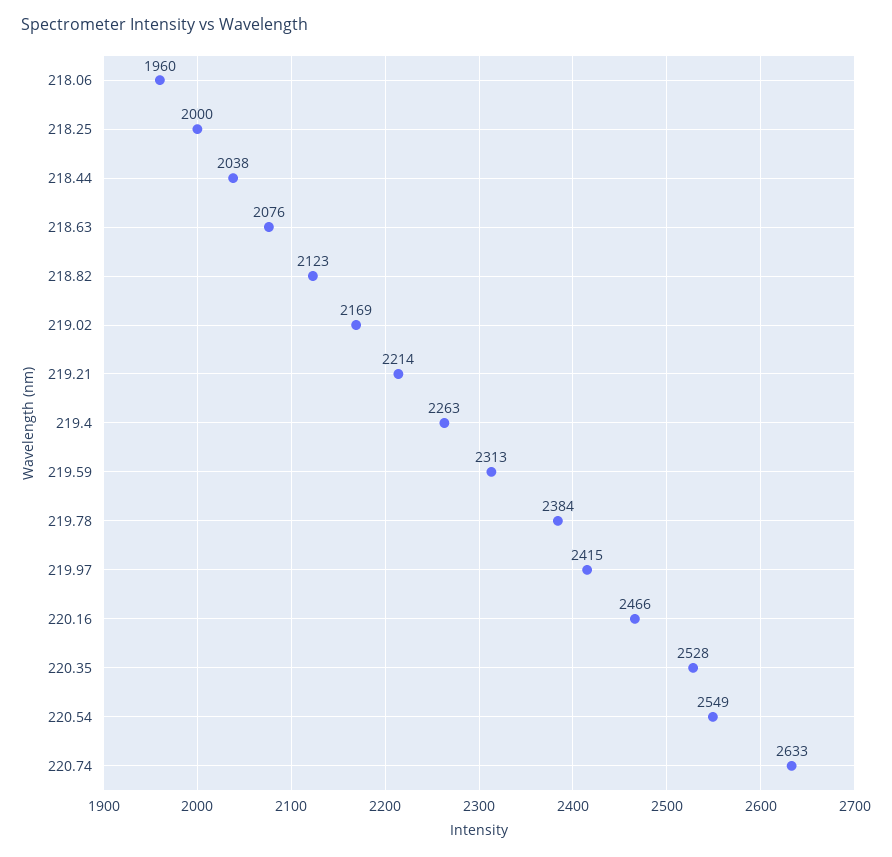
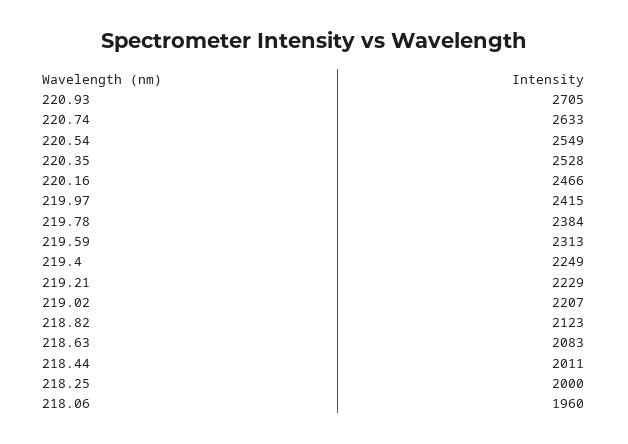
218.44: 2038 -> 2011
218.63: 2076 -> 2083
219.02: 2169 -> 2207
219.21: 2214 -> 2229
219.4: 2263 -> 2249
220.93: none -> 2705

